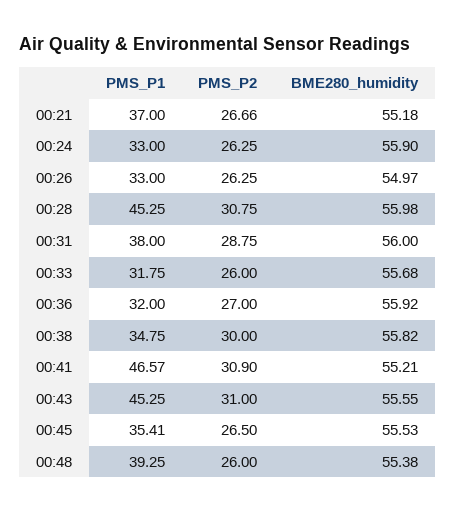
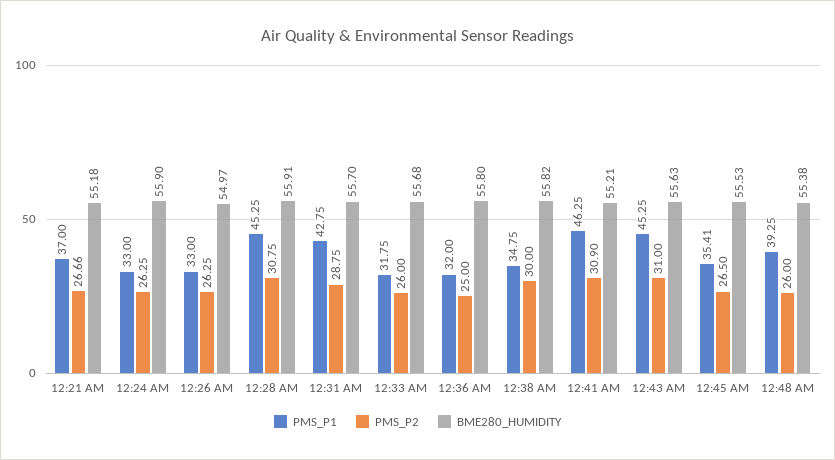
BME280_humidity, 00:28: 55.98 -> 55.91
PMS_P1, 00:31: 38 -> 42.75
BME280_humidity, 00:31: 56 -> 55.7
PMS_P2, 00:36: 27 -> 25
BME280_humidity, 00:36: 55.92 -> 55.8
PMS_P1, 00:41: 46.57 -> 46.25
BME280_humidity, 00:43: 55.55 -> 55.63

